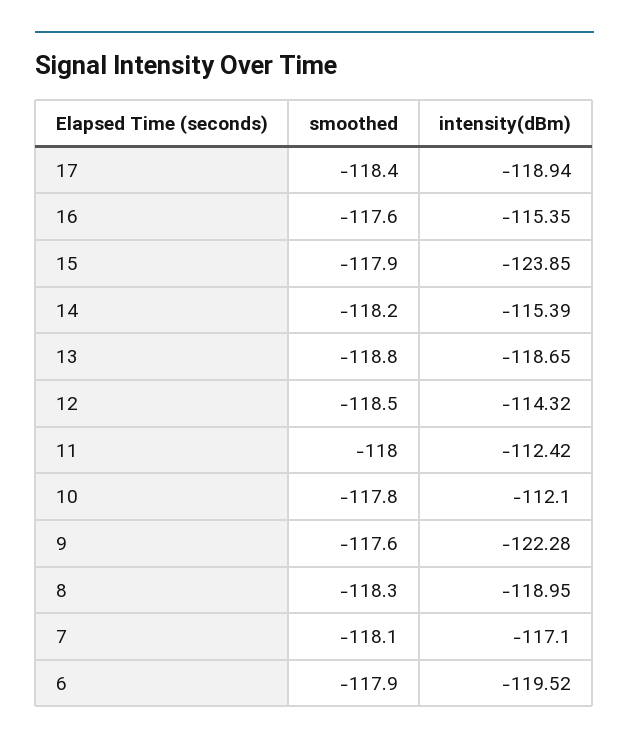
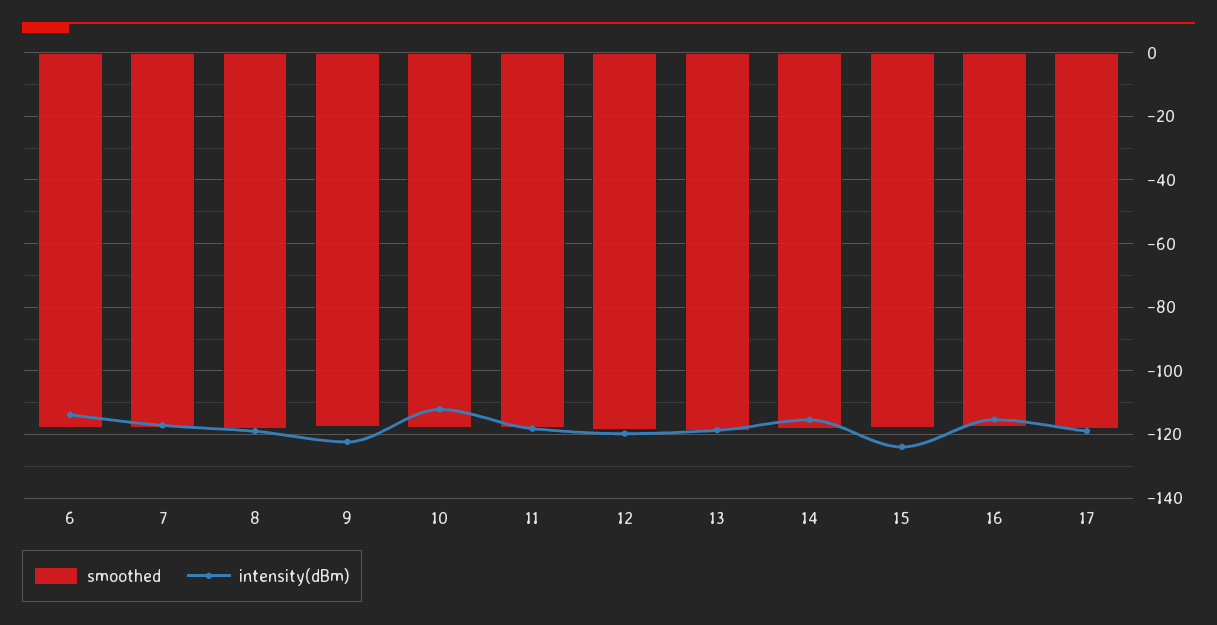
intensity(dBm), 12: -114.32 -> -120
intensity(dBm), 11: -112.42 -> -118
intensity(dBm), 6: -119.52 -> -114

